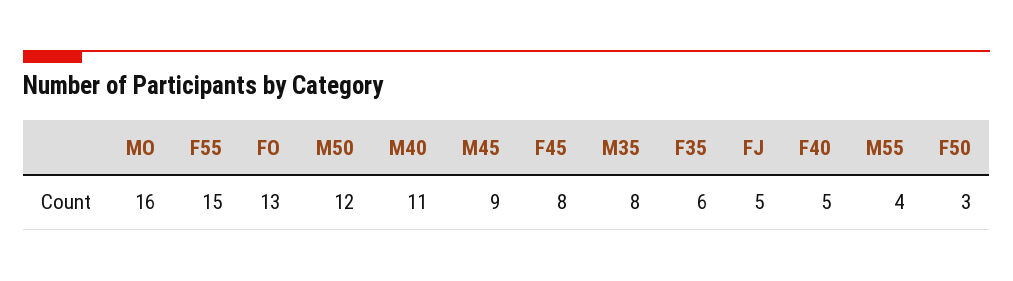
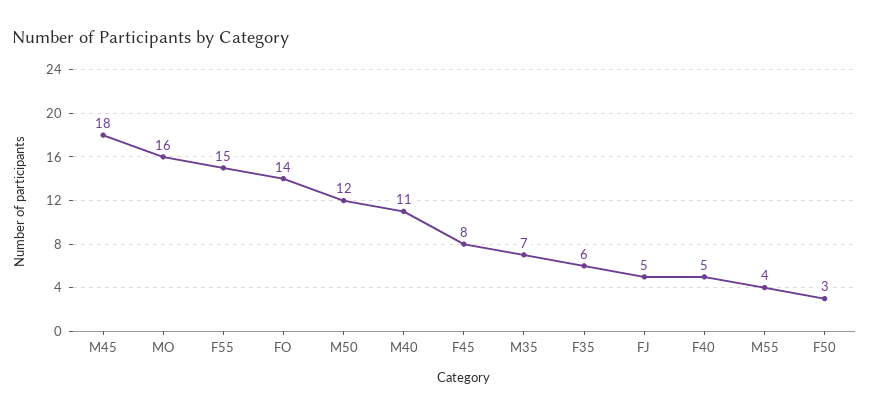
FO: 13 -> 14
M45: 9 -> 18
M35: 8 -> 7

